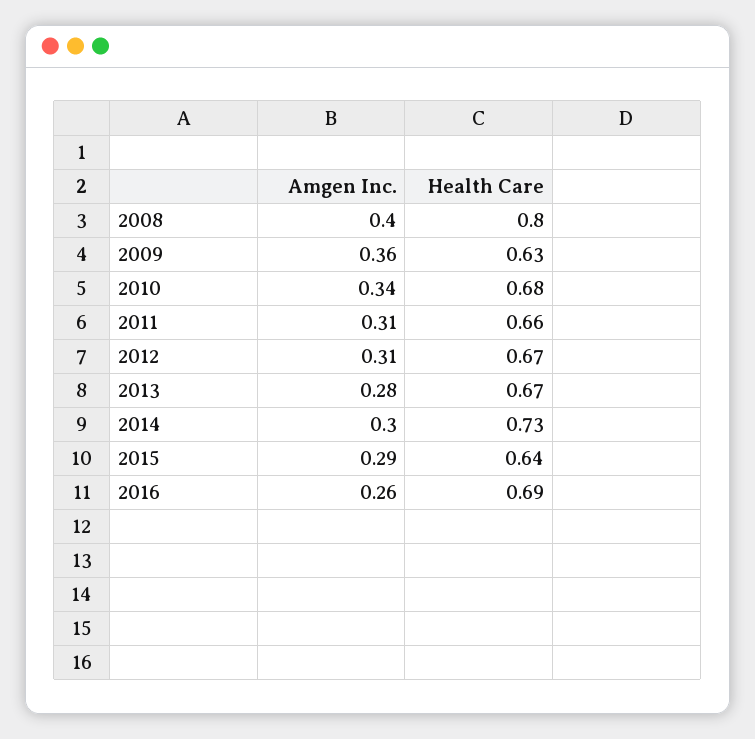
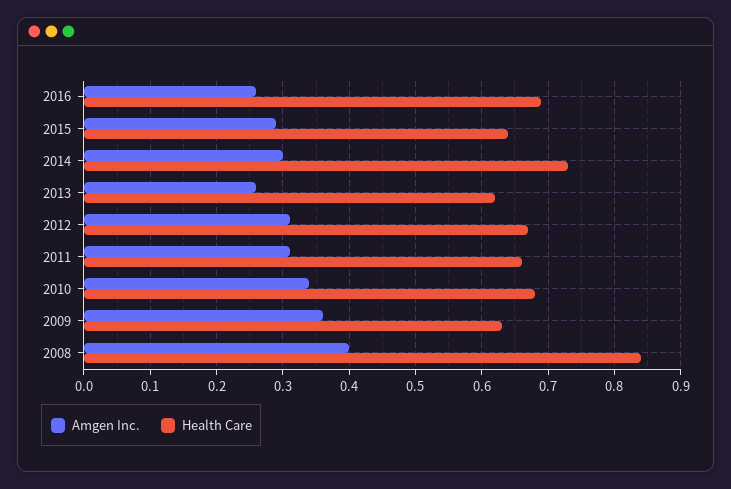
Health Care, 2008: 0.8 -> 0.84
Amgen Inc., 2013: 0.28 -> 0.26
Health Care, 2013: 0.67 -> 0.62

